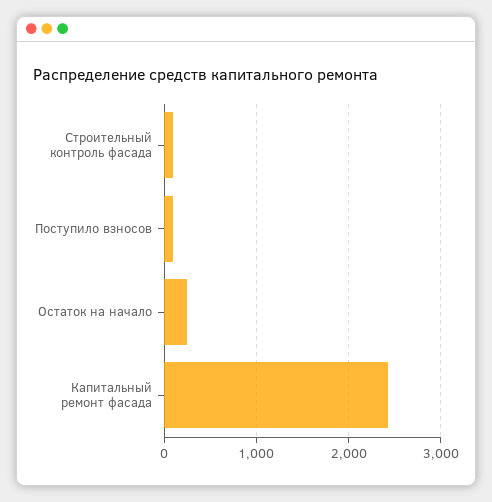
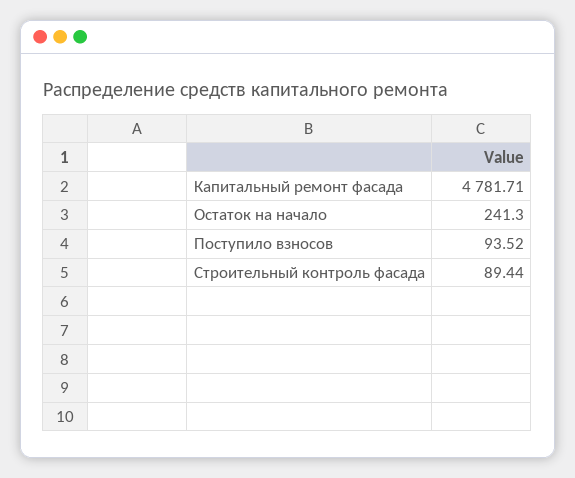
Капитальный ремонт фасада: 2400 -> 4781.71

